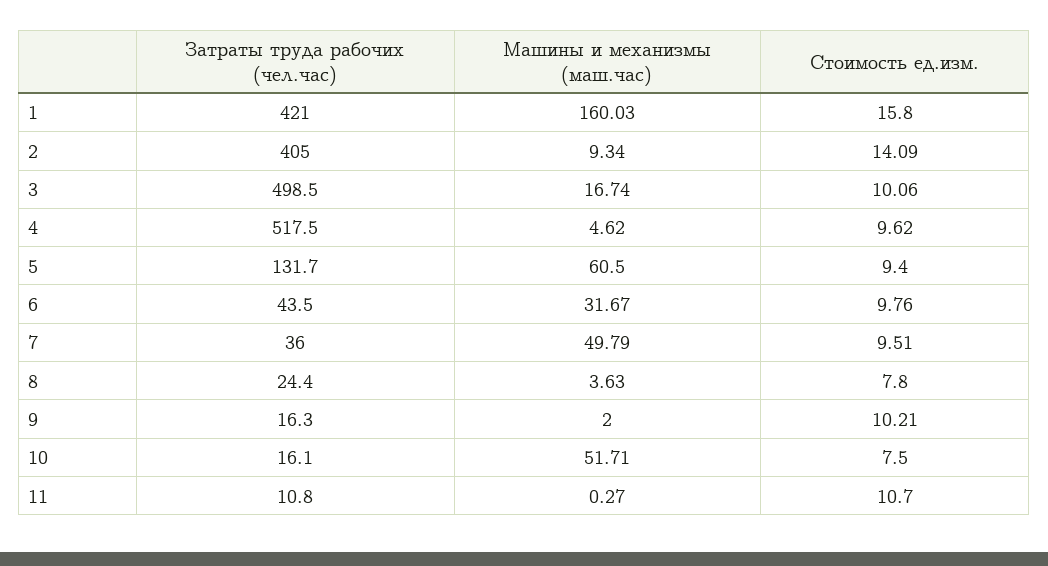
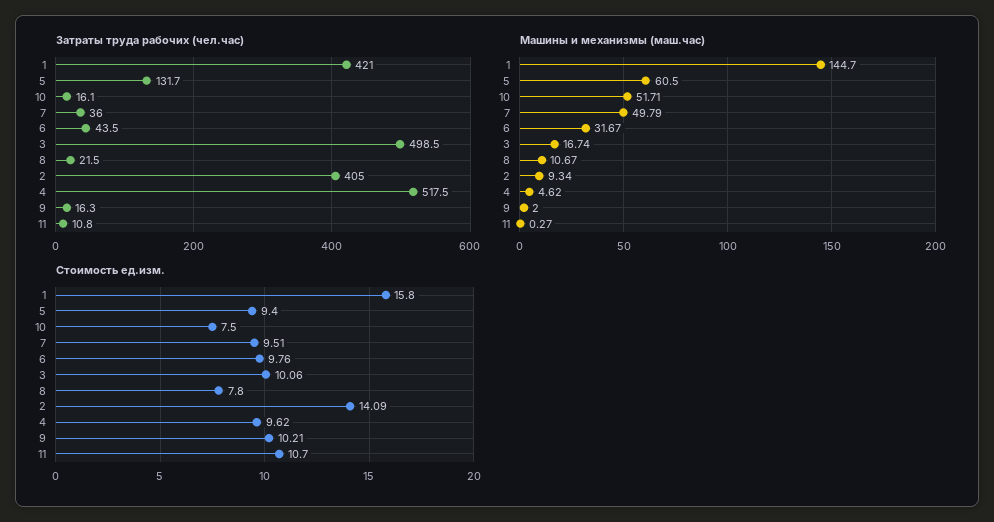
Машины и механизмы (маш.час), 1: 160.03 -> 144.7
Затраты труда рабочих (чел.час), 8: 24.4 -> 21.5
Машины и механизмы (маш.час), 8: 3.63 -> 10.67

